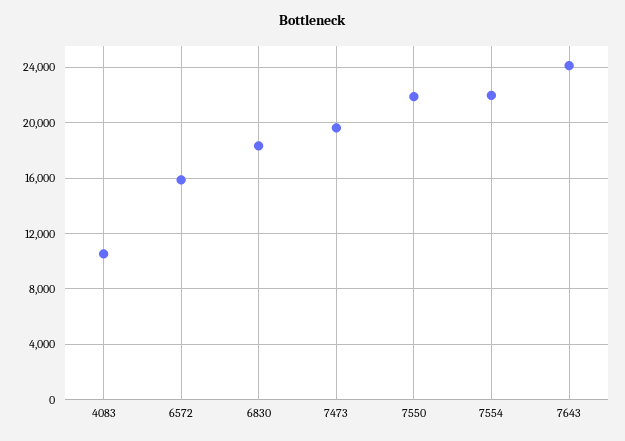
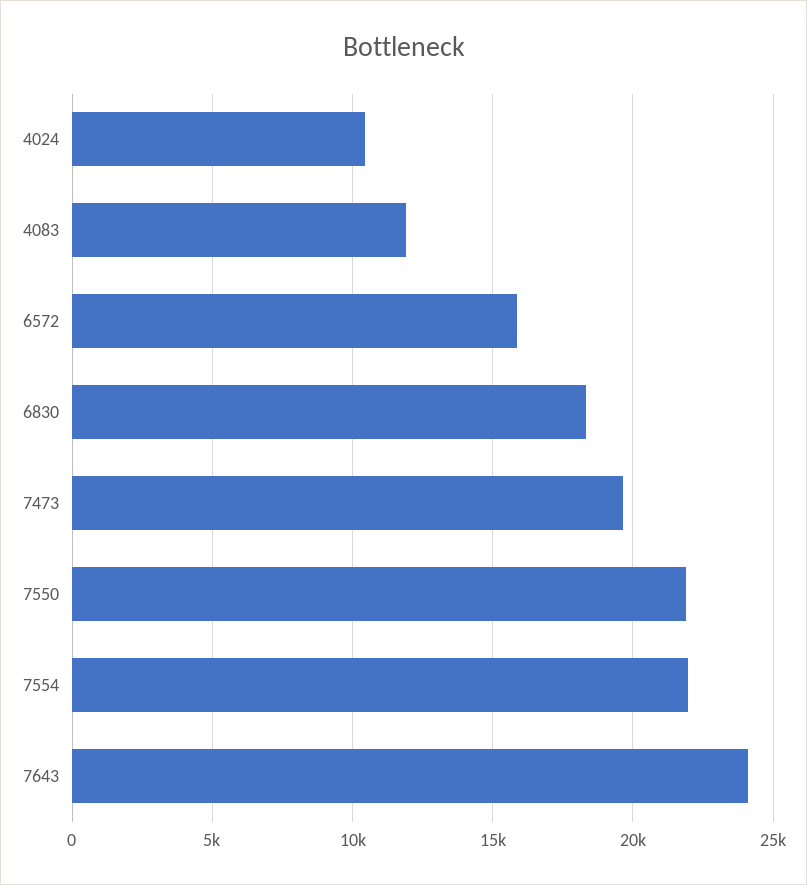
4083: 10500 -> 12000
4024: none -> 10500

